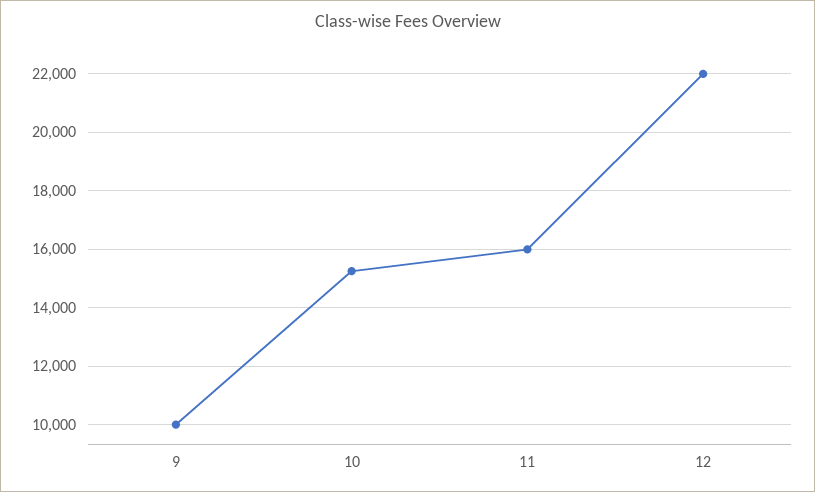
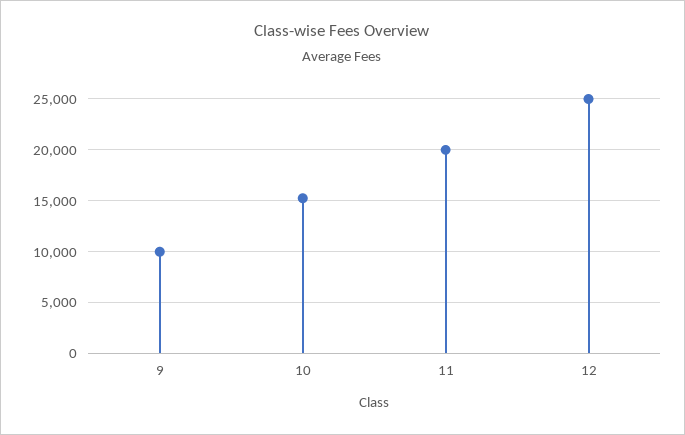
11: 16000 -> 20000
12: 22000 -> 25000

